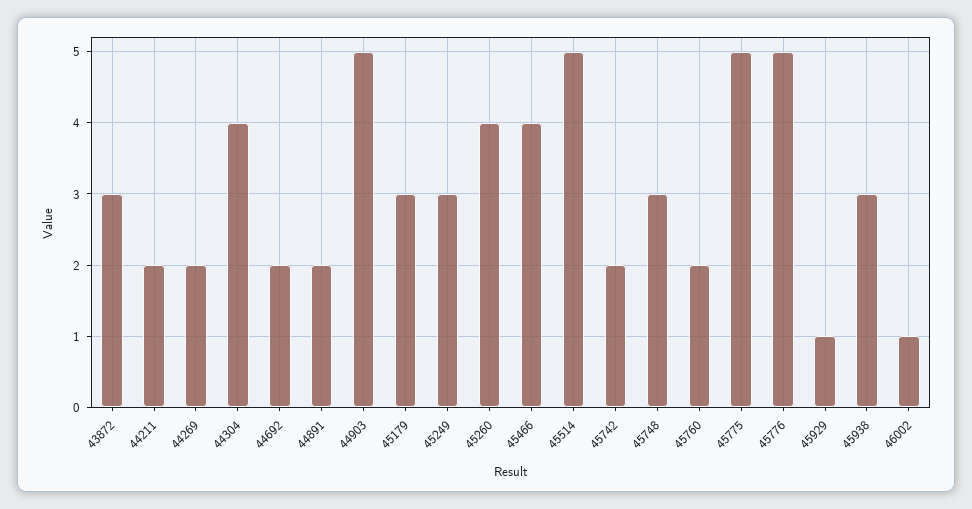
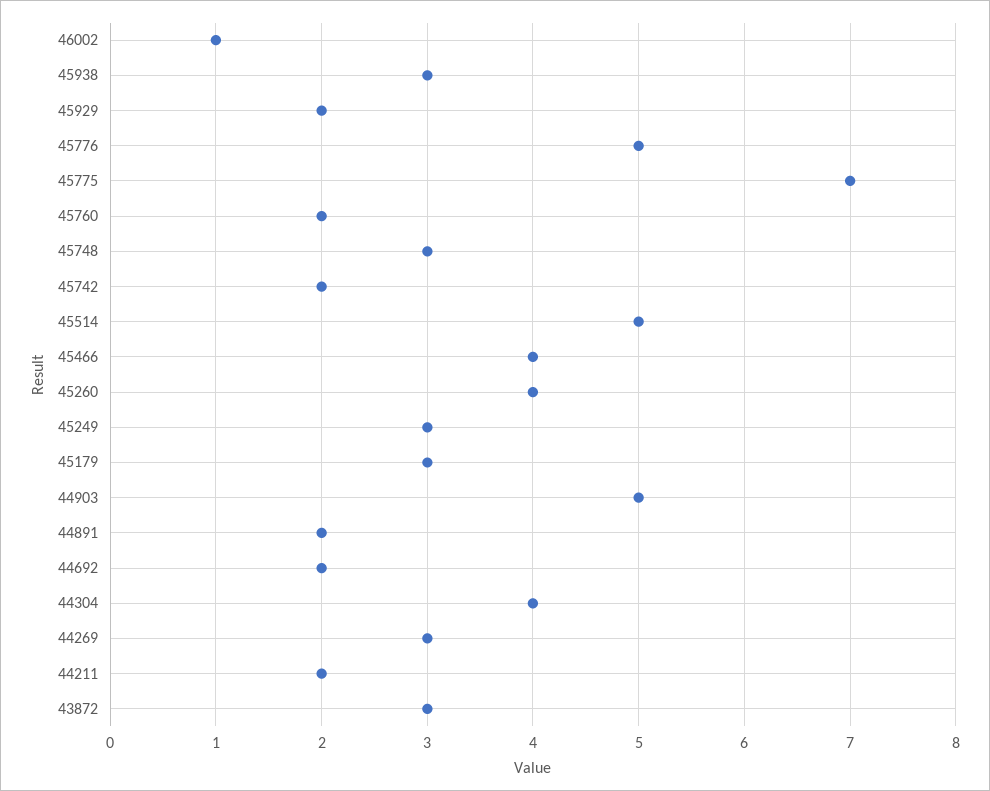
44269: 2 -> 3
45775: 5 -> 7
45929: 1 -> 2

